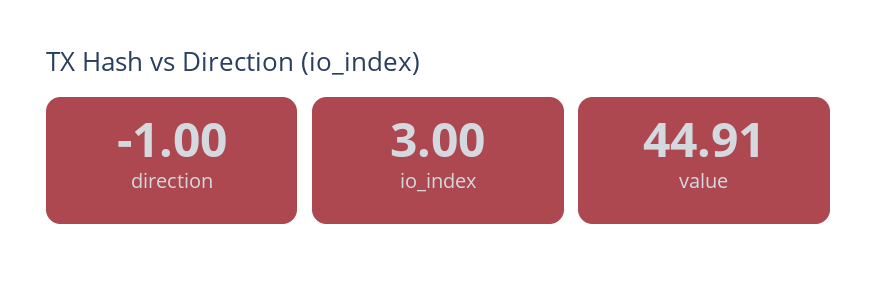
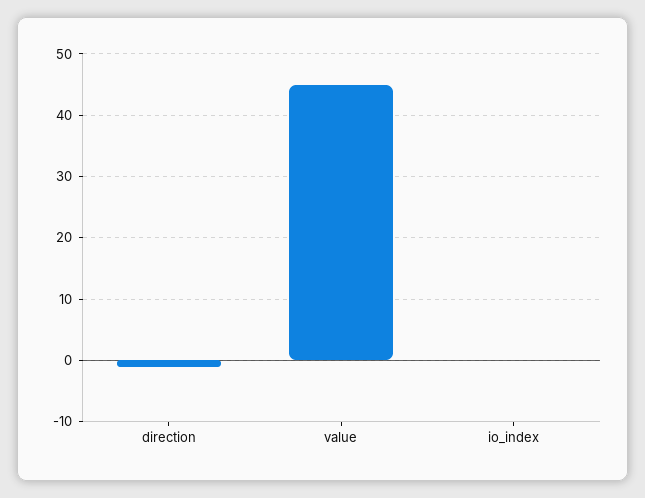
io_index: 3 -> 0

